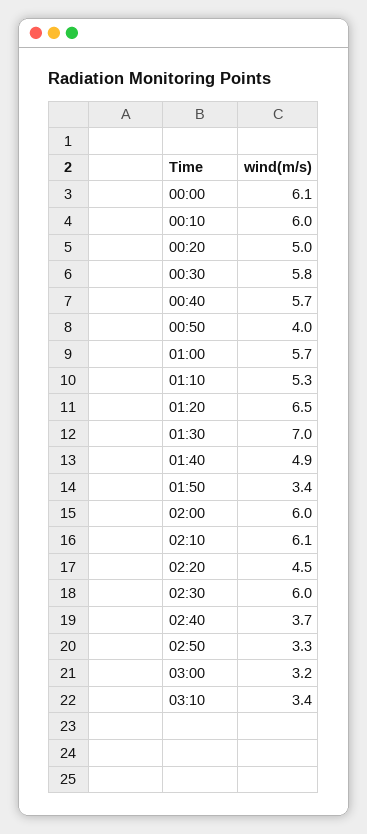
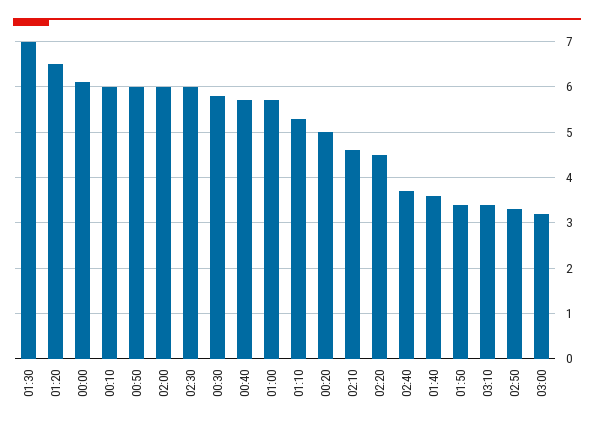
00:50: 4 -> 6
01:40: 4.9 -> 3.5
02:10: 6.1 -> 4.5

